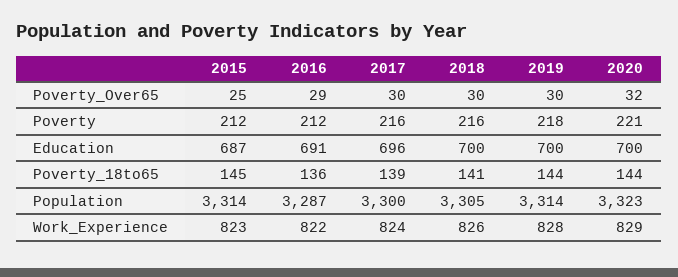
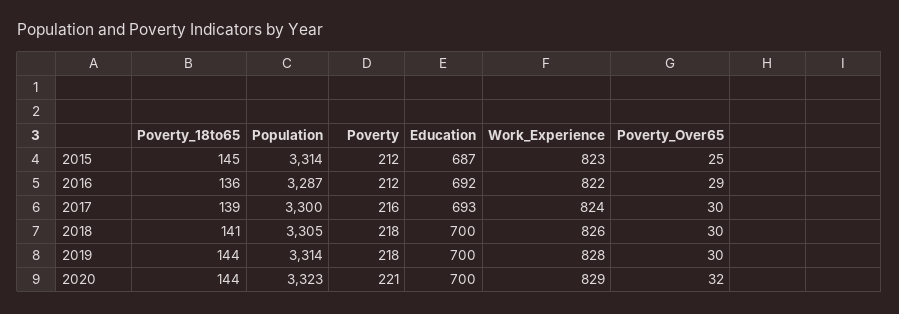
2018, Poverty: 216 -> 218
2016, Education: 691 -> 692
2017, Education: 696 -> 693

